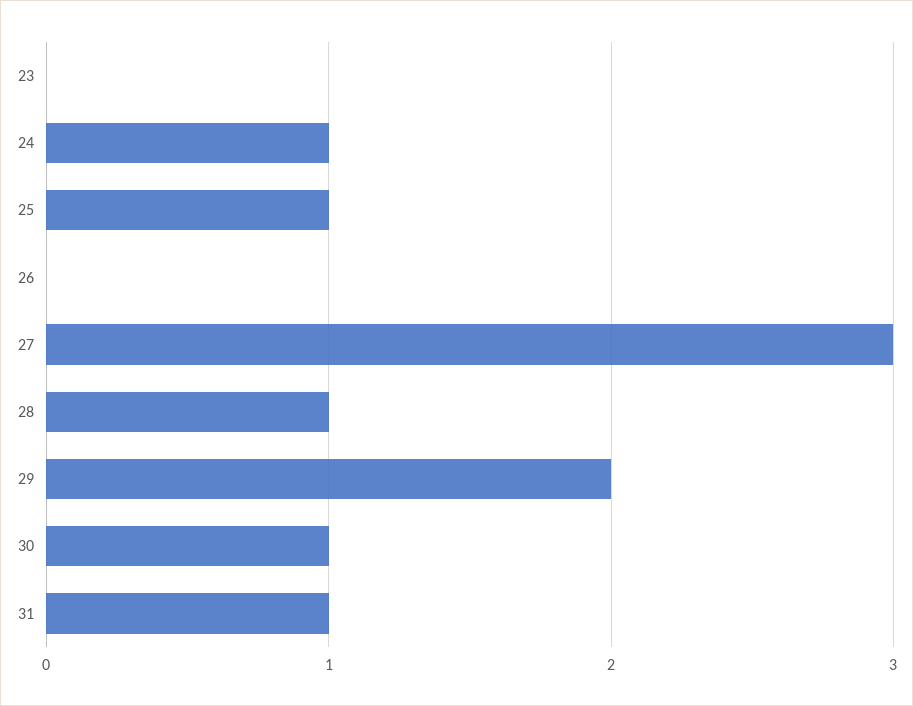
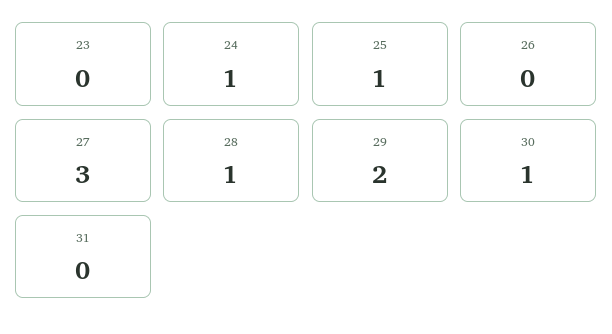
31: 1 -> 0

